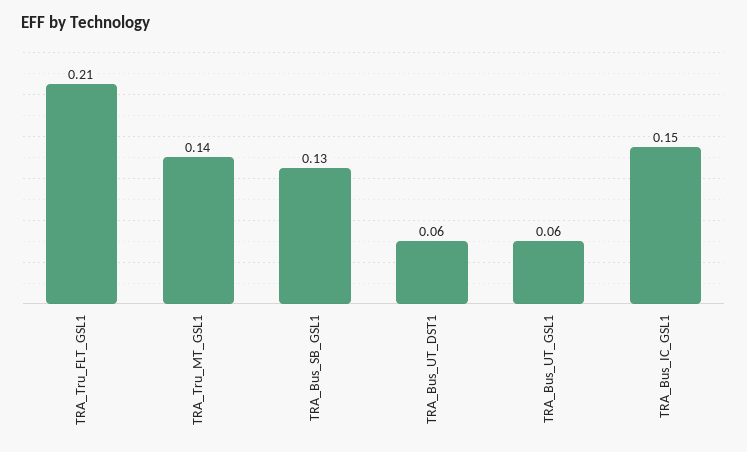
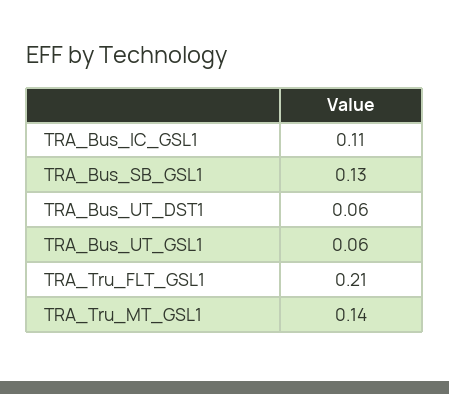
TRA_Bus_IC_GSL1: 0.15 -> 0.11

